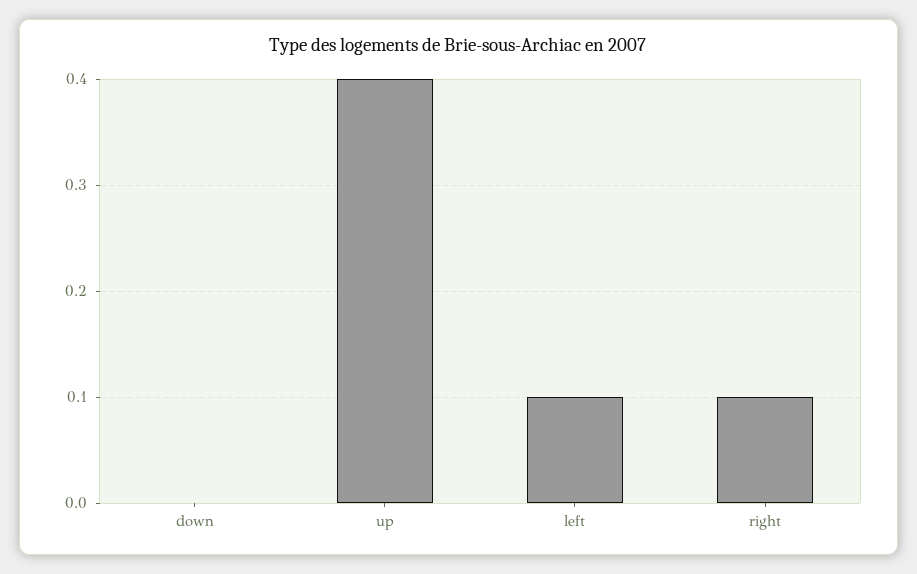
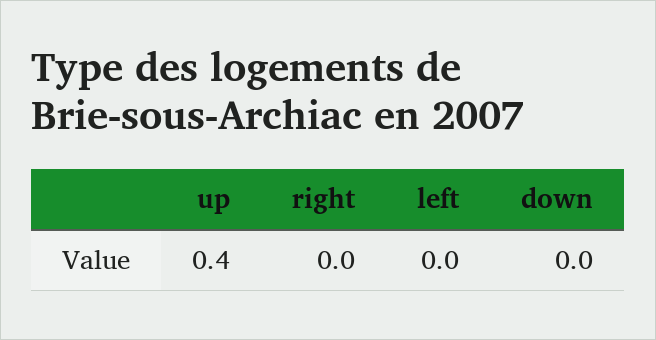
left: 0.1 -> 0
right: 0.1 -> 0

